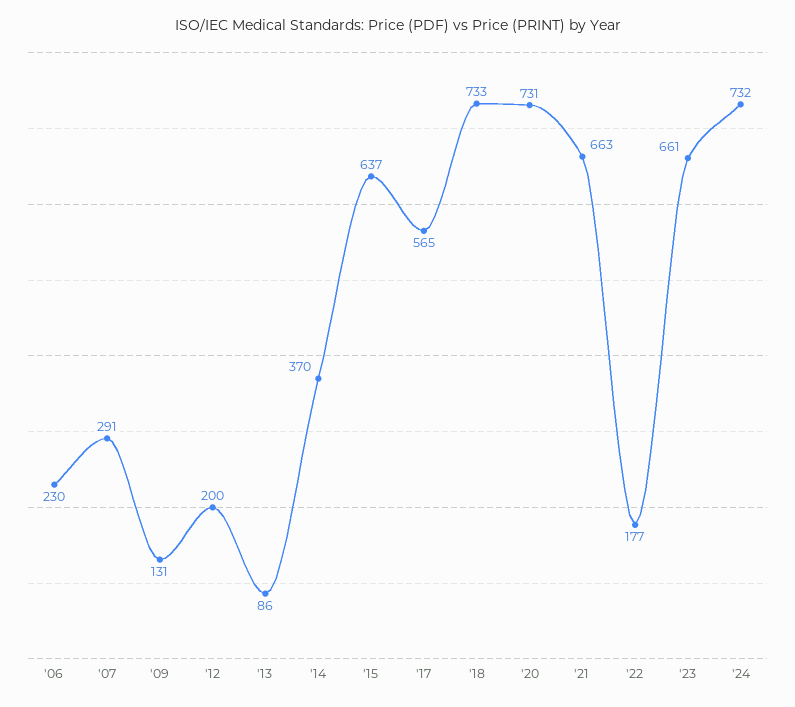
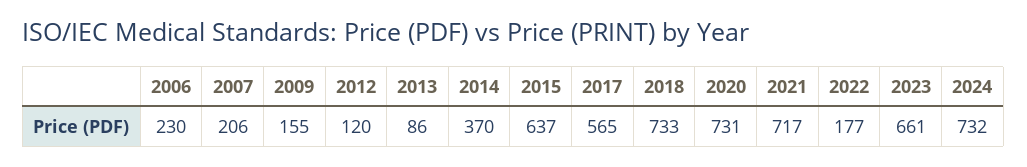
'07: 291 -> 206
'09: 131 -> 155
'12: 200 -> 120
'21: 663 -> 717

